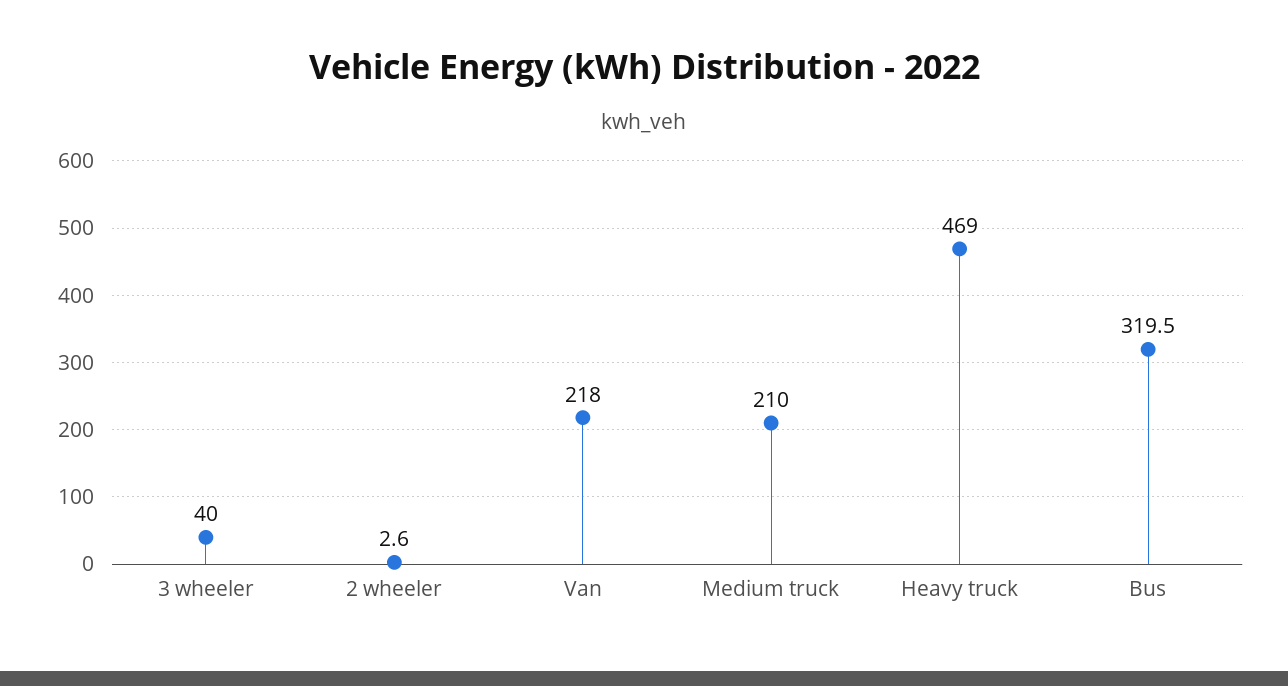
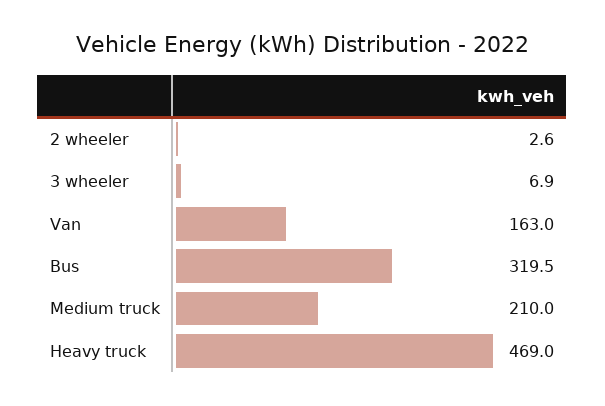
3 wheeler: 40 -> 6.9
Van: 218 -> 163

